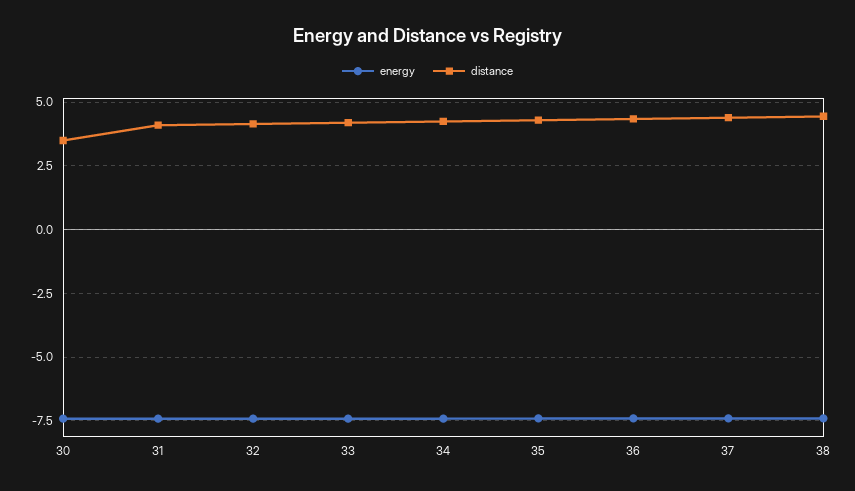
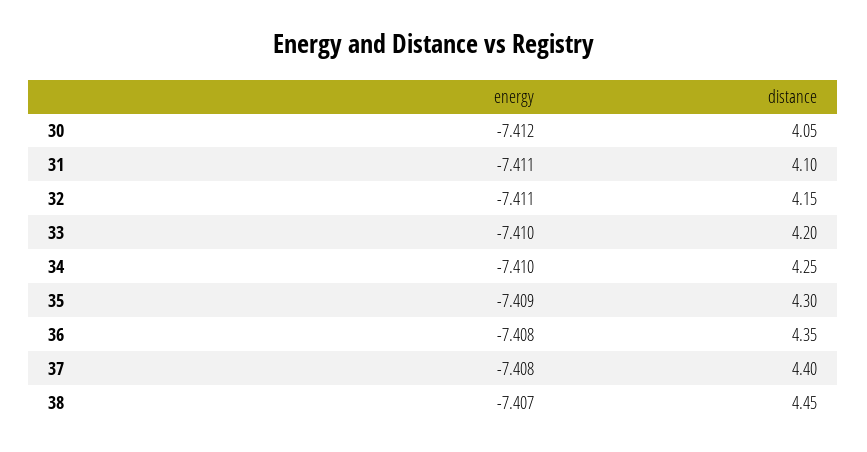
distance, 30: 3.5 -> 4.05

